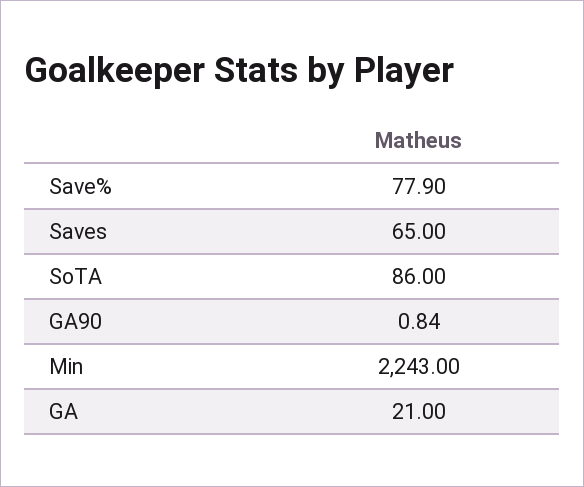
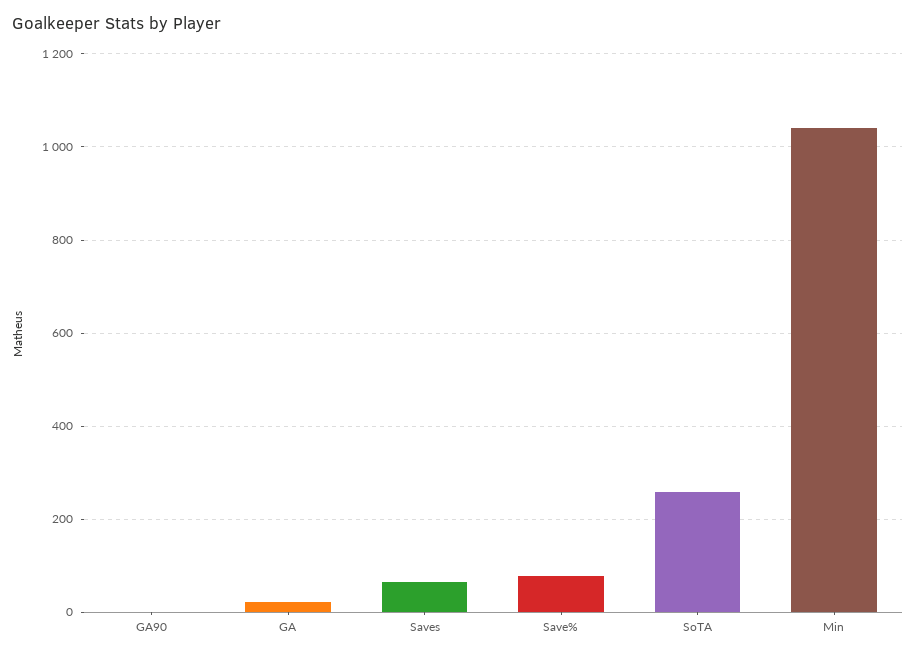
SoTA: 86 -> 260
Min: 2243 -> 1040

